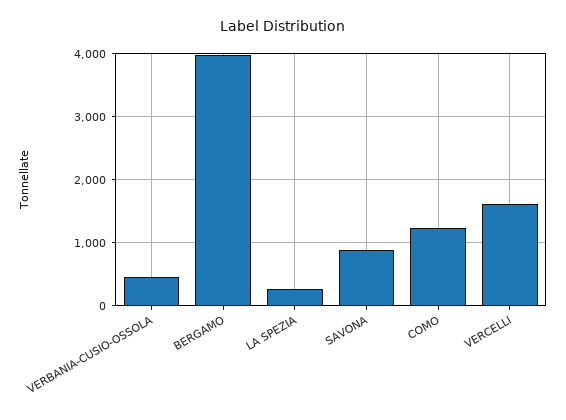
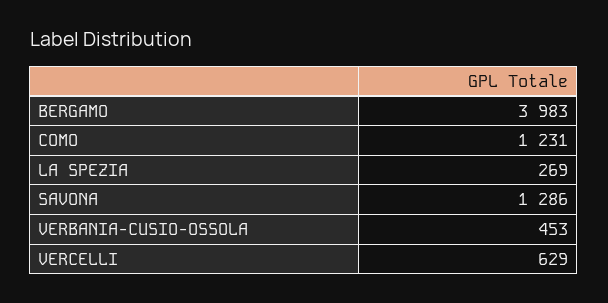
SAVONA: 900 -> 1286
VERCELLI: 1600 -> 629

